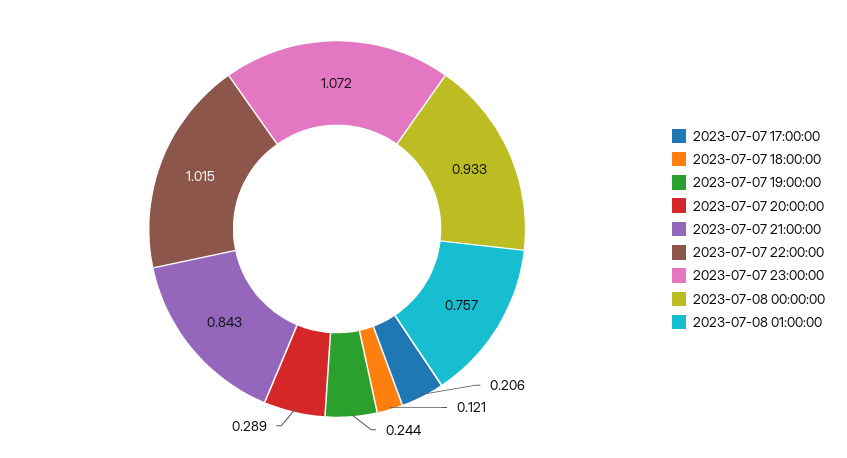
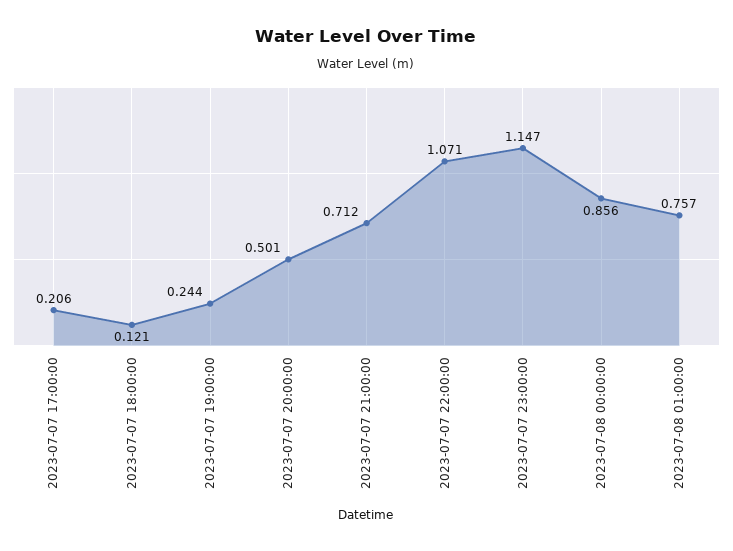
2023-07-07 20:00:00: 0.289 -> 0.501
2023-07-07 21:00:00: 0.843 -> 0.712
2023-07-07 22:00:00: 1.015 -> 1.071
2023-07-07 23:00:00: 1.072 -> 1.147
2023-07-08 00:00:00: 0.933 -> 0.856

